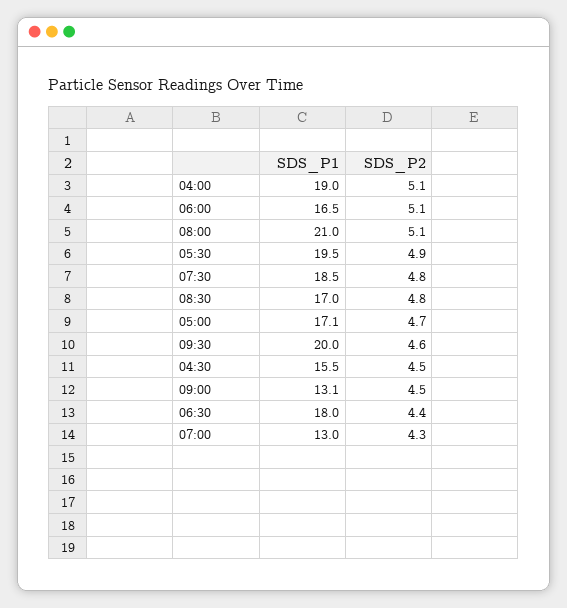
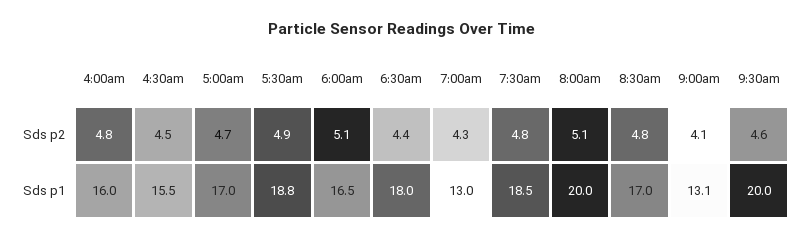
SDS_P1, 04:00: 19 -> 16
SDS_P2, 04:00: 5.1 -> 4.8
SDS_P1, 08:00: 21 -> 20
SDS_P1, 05:30: 19.5 -> 18.8
SDS_P1, 05:00: 17.1 -> 17
SDS_P2, 09:00: 4.5 -> 4.1

